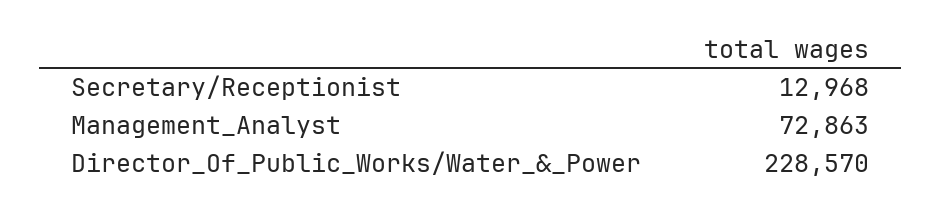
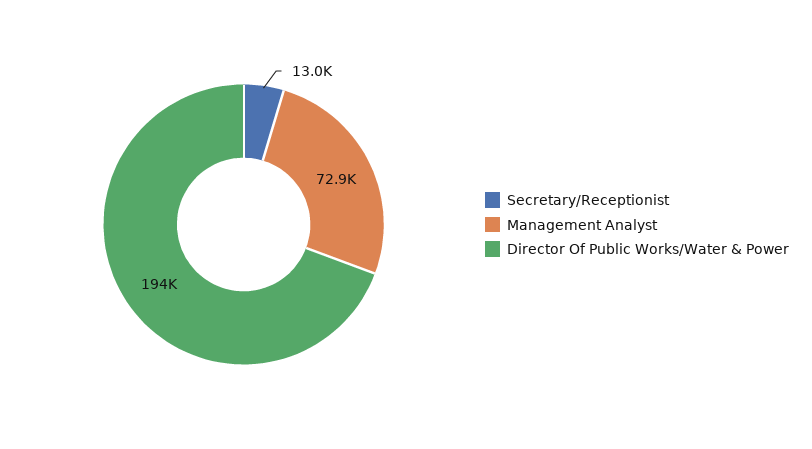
Director_Of_Public_Works/Water_&_Power: 228570 -> 194000

